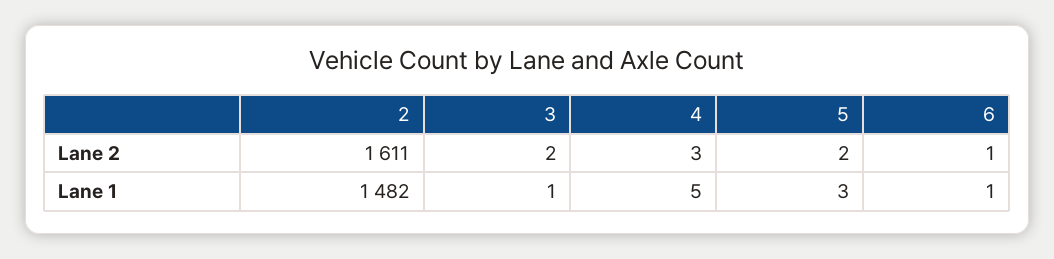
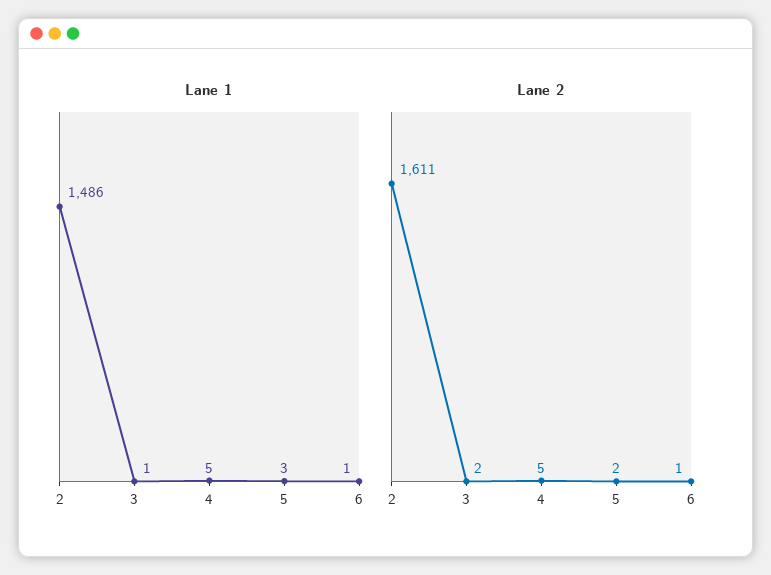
Lane 2, 4: 3 -> 5
Lane 1, 2: 1482 -> 1486

